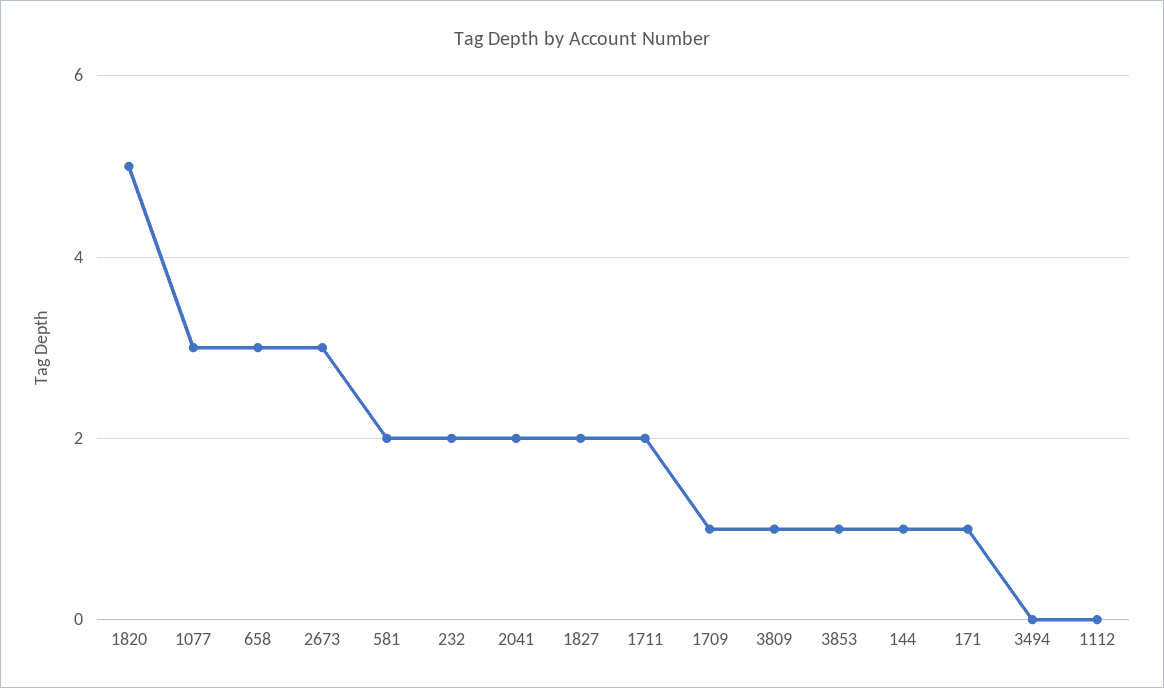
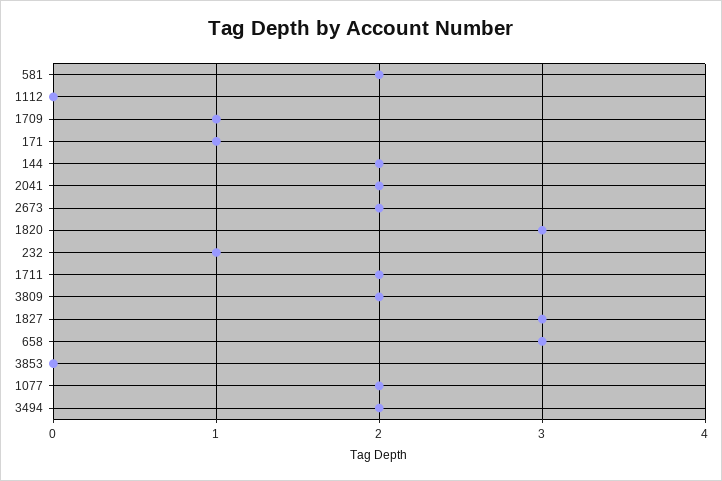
1820: 5 -> 3
1077: 3 -> 2
2673: 3 -> 2
232: 2 -> 1
1827: 2 -> 3
3809: 1 -> 2
3853: 1 -> 0
144: 1 -> 2
3494: 0 -> 2

